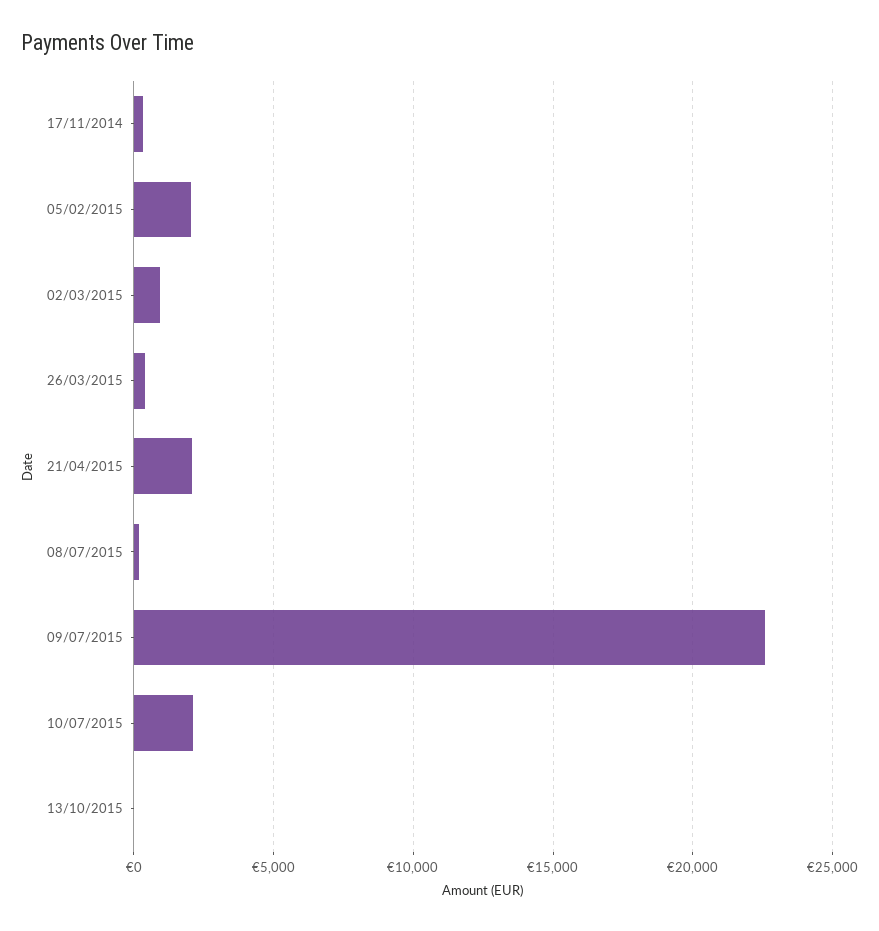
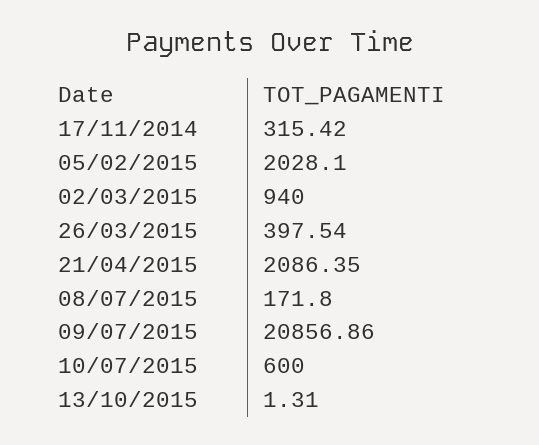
09/07/2015: 22500 -> 20856.86
10/07/2015: 2000 -> 600

